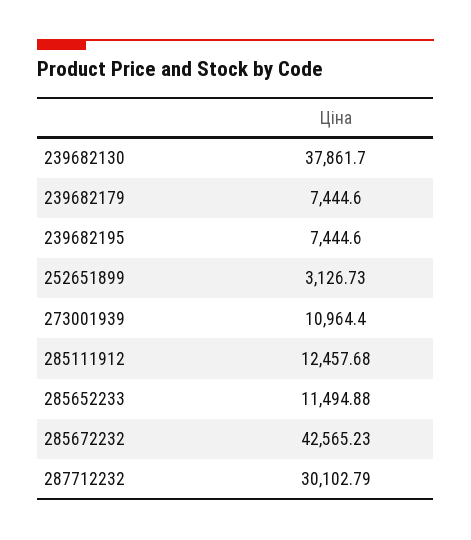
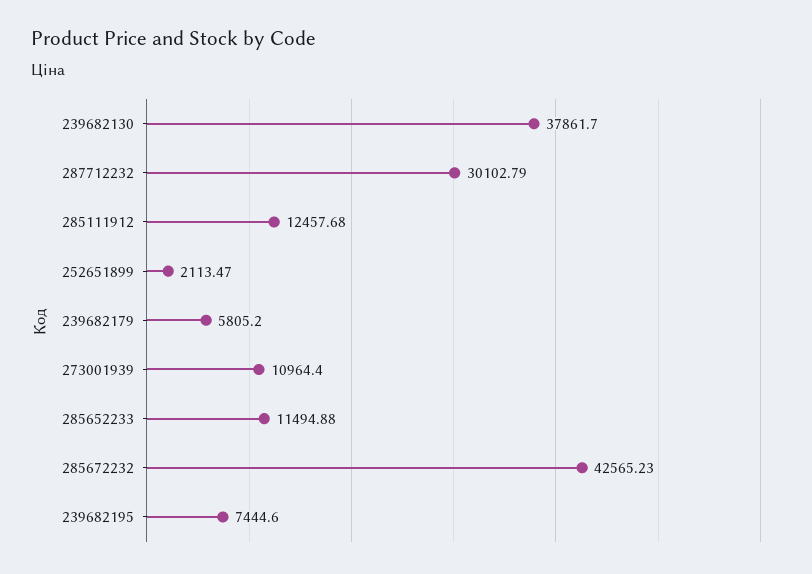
239682179: 7444.6 -> 5805.2
252651899: 3126.73 -> 2113.47

